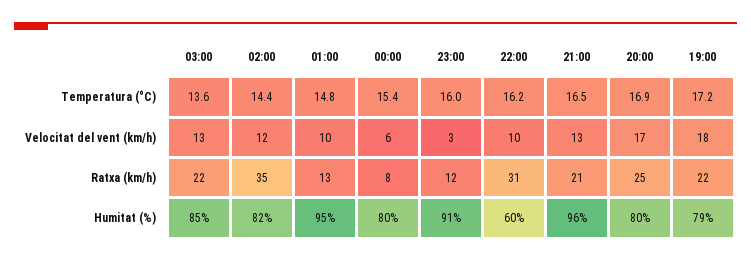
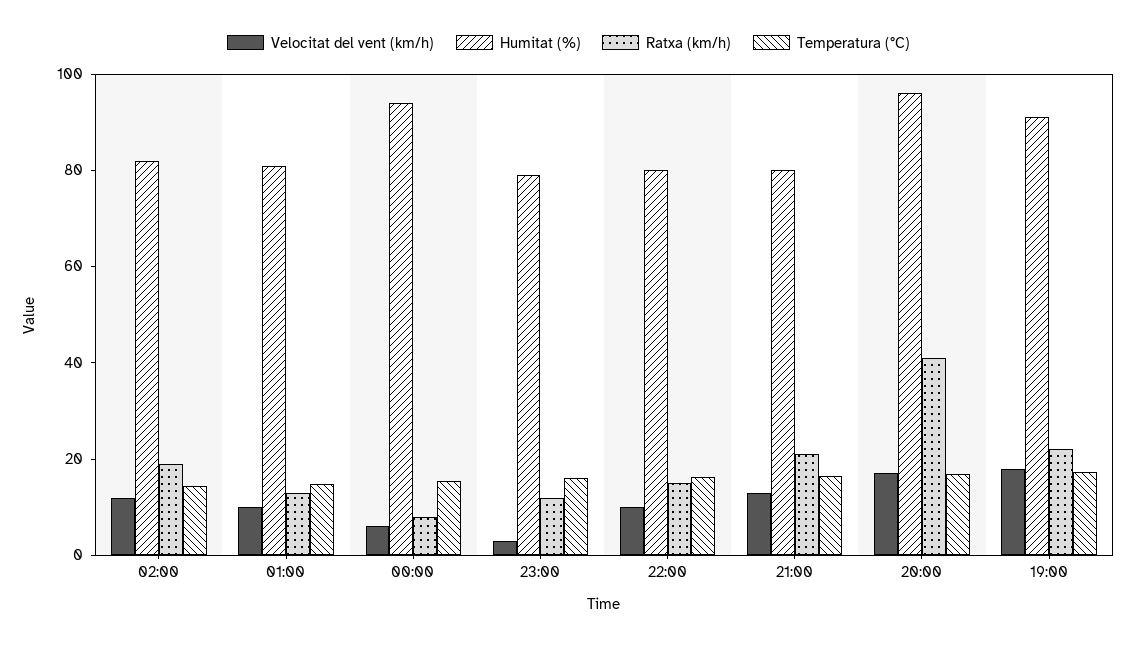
Temperatura (°C), 03:00: 13.6 -> none
Velocitat del vent (km/h), 03:00: 13 -> none
Ratxa (km/h), 03:00: 22 -> none
Ratxa (km/h), 02:00: 35 -> 20
Ratxa (km/h), 22:00: 31 -> 15
Ratxa (km/h), 20:00: 25 -> 40
Humitat (%), 03:00: 85 -> none
Humitat (%), 01:00: 95 -> 80
Humitat (%), 00:00: 80 -> 95
Humitat (%), 23:00: 91 -> 80
Humitat (%), 22:00: 60 -> 80
Humitat (%), 21:00: 96 -> 80
Humitat (%), 20:00: 80 -> 95
Humitat (%), 19:00: 79 -> 90

